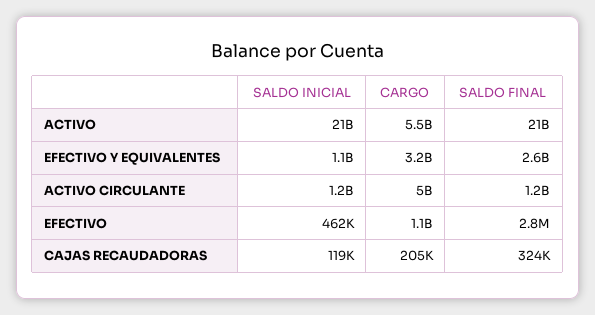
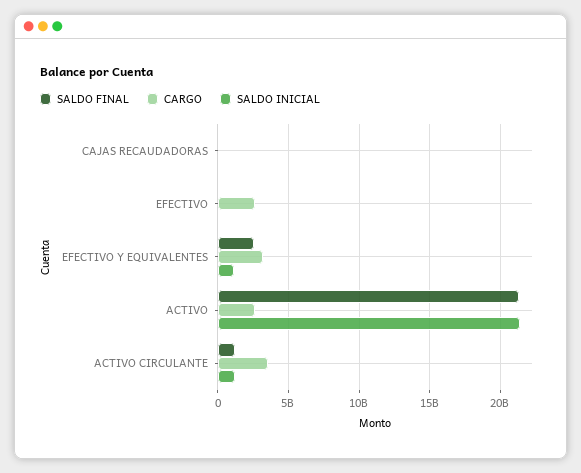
CARGO, ACTIVO: 5500000000 -> 2500000000
CARGO, ACTIVO CIRCULANTE: 5000000000 -> 3500000000
CARGO, EFECTIVO: 1100000000 -> 2500000000

